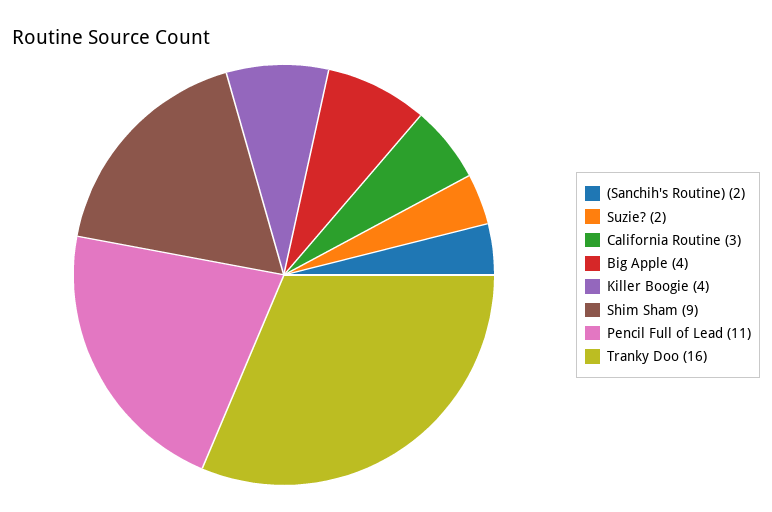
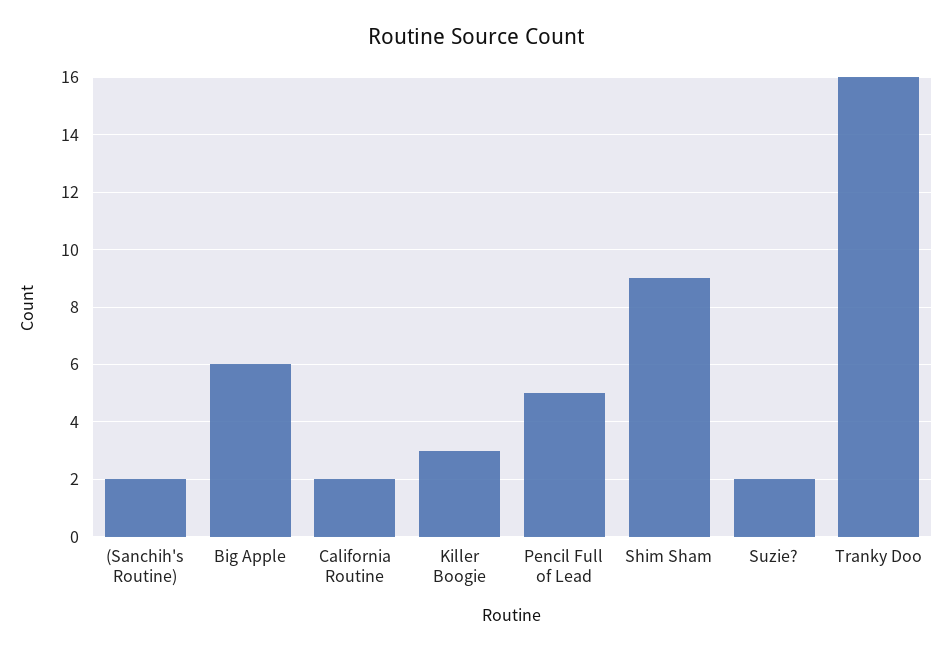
California Routine: 3 -> 2
Big Apple: 4 -> 6
Killer Boogie: 4 -> 3
Pencil Full of Lead: 11 -> 5

